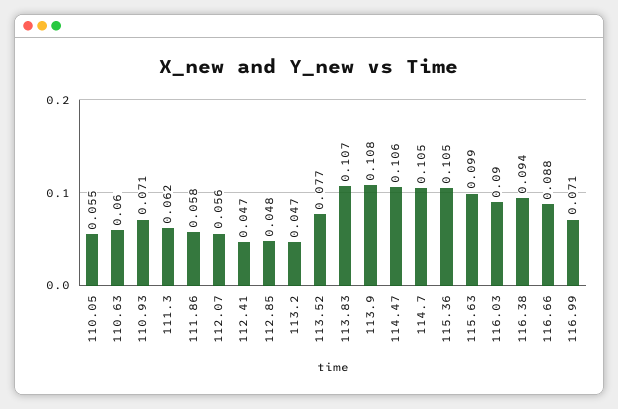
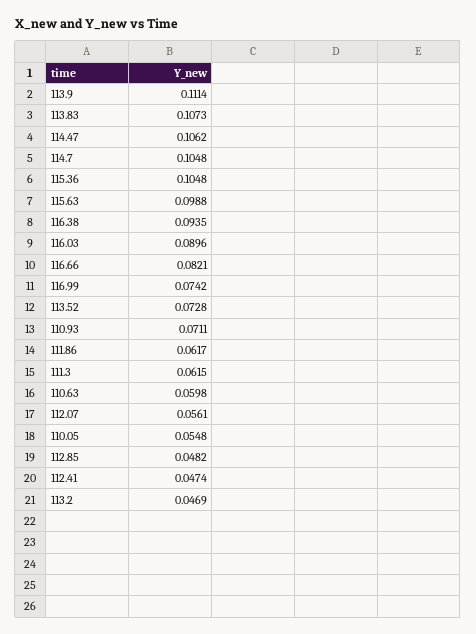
111.86: 0.058 -> 0.0617
113.52: 0.077 -> 0.0728
113.9: 0.108 -> 0.1114
116.66: 0.088 -> 0.0821
116.99: 0.071 -> 0.0742

